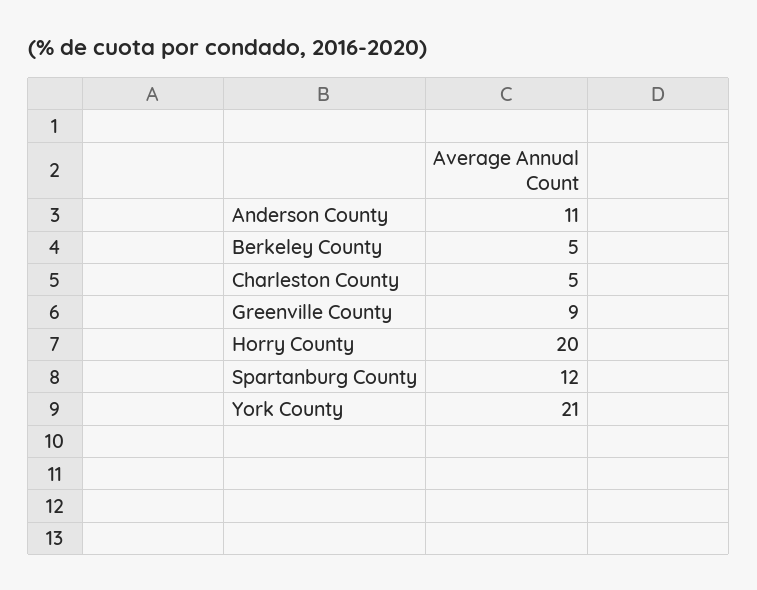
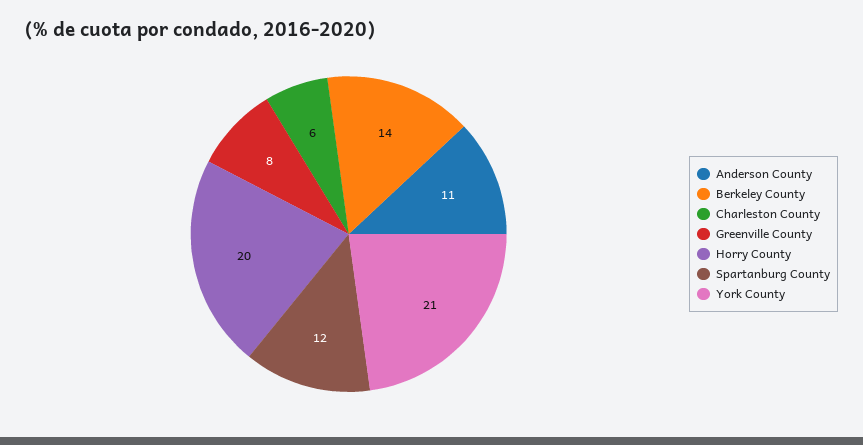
Berkeley County: 5 -> 14
Charleston County: 5 -> 6
Greenville County: 9 -> 8

